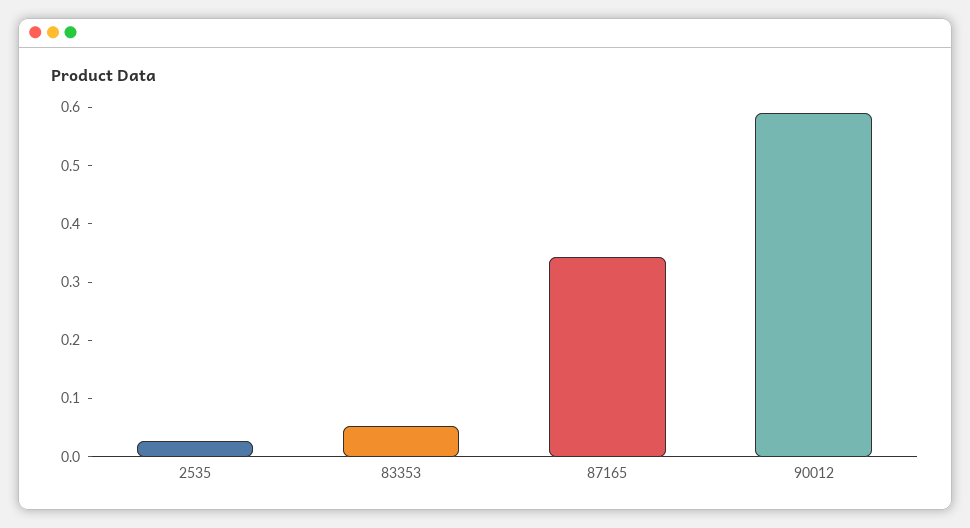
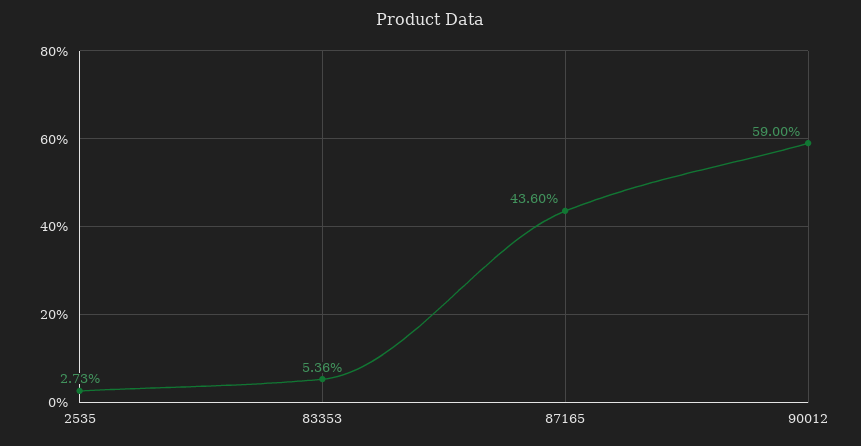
87165: 0.34 -> 0.436

